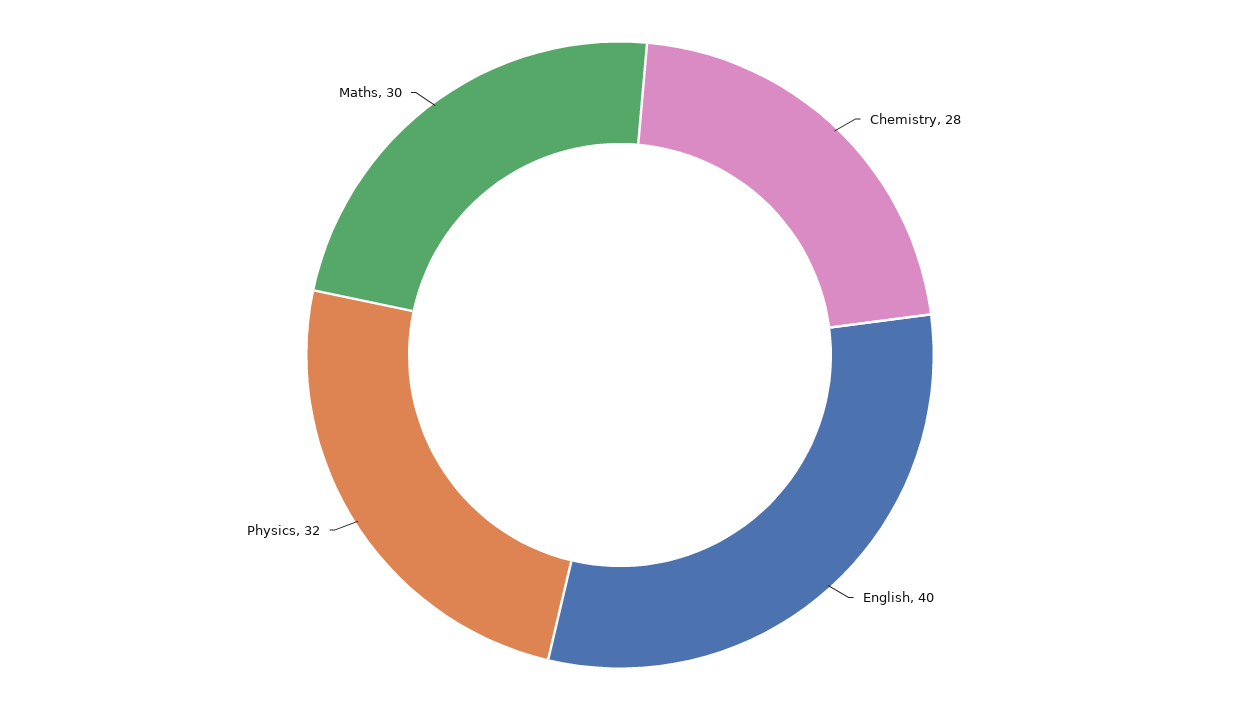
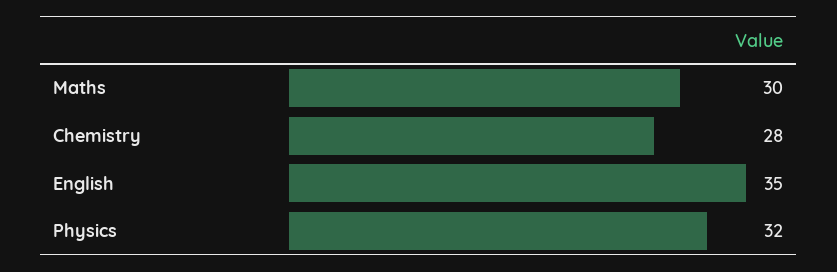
English: 40 -> 35

